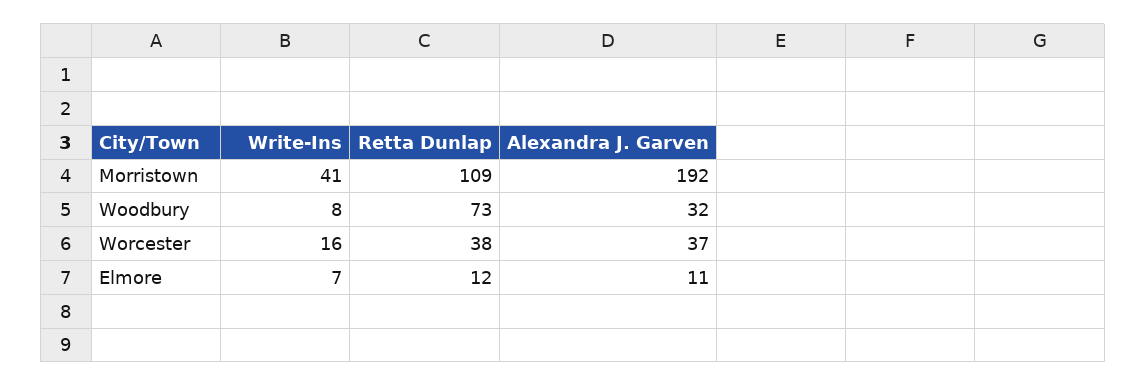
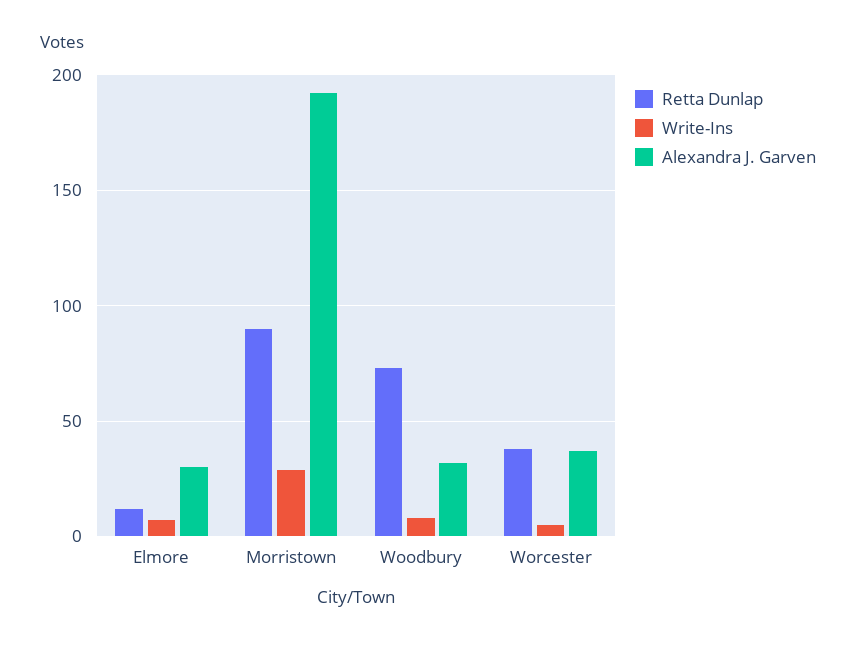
Write-Ins, Morristown: 41 -> 30
Retta Dunlap, Morristown: 109 -> 90
Write-Ins, Worcester: 16 -> 5
Alexandra J. Garven, Elmore: 11 -> 30

